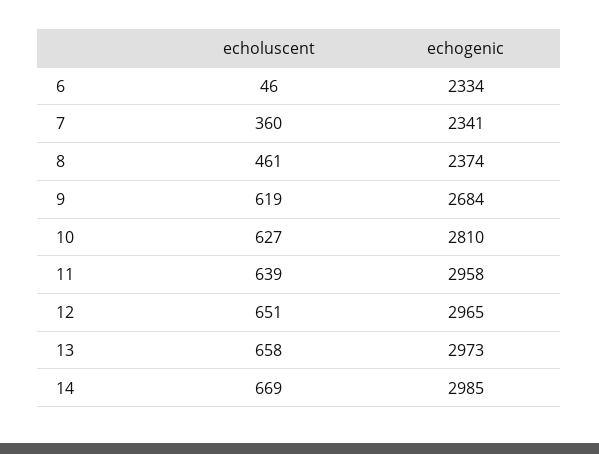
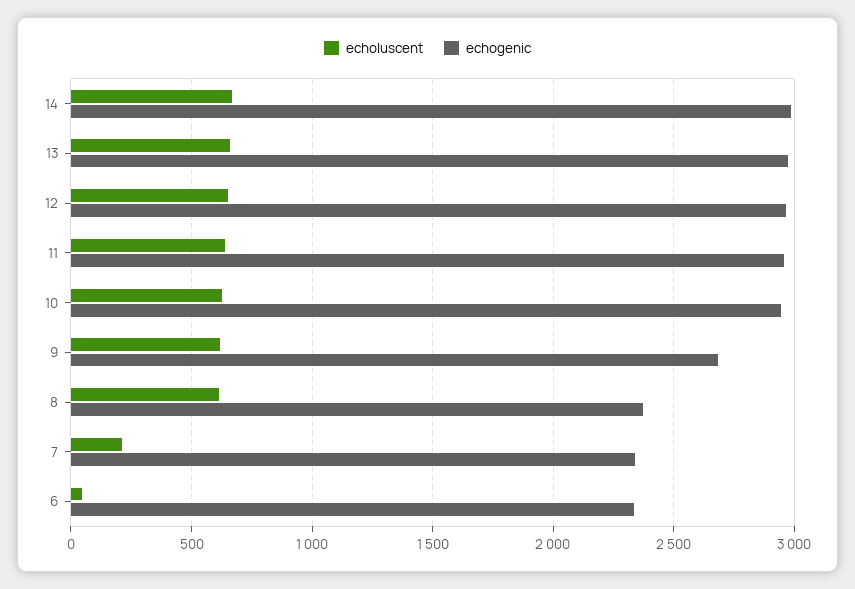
echoluscent, 7: 360 -> 200
echoluscent, 8: 461 -> 600
echogenic, 10: 2810 -> 2950

